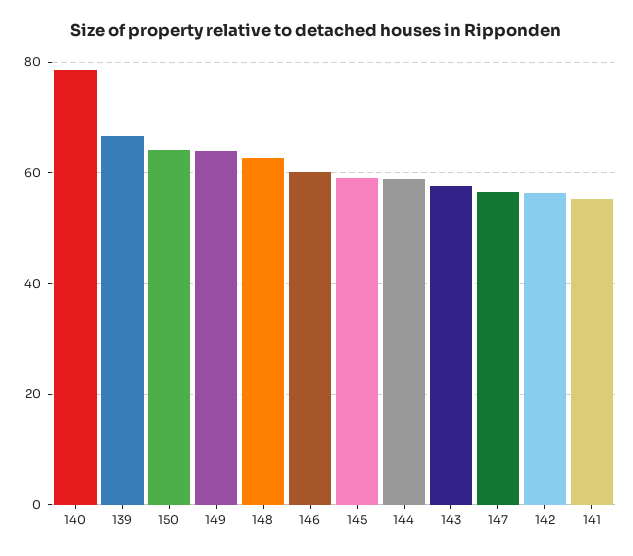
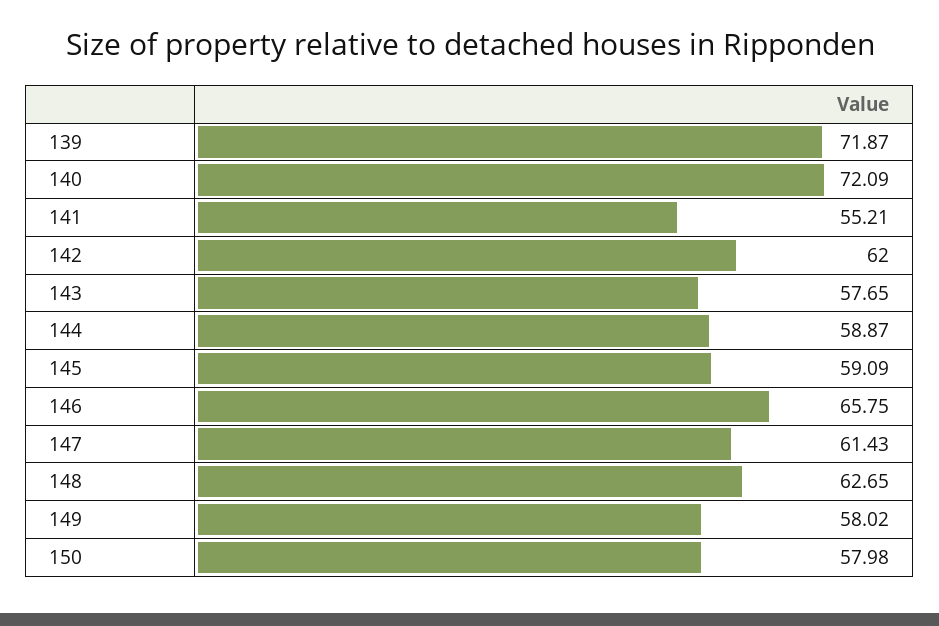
140: 78 -> 72.09
139: 66 -> 71.87
150: 64 -> 57.98
149: 64 -> 58.02
146: 60 -> 65.75
147: 56 -> 61.43
142: 56 -> 62

